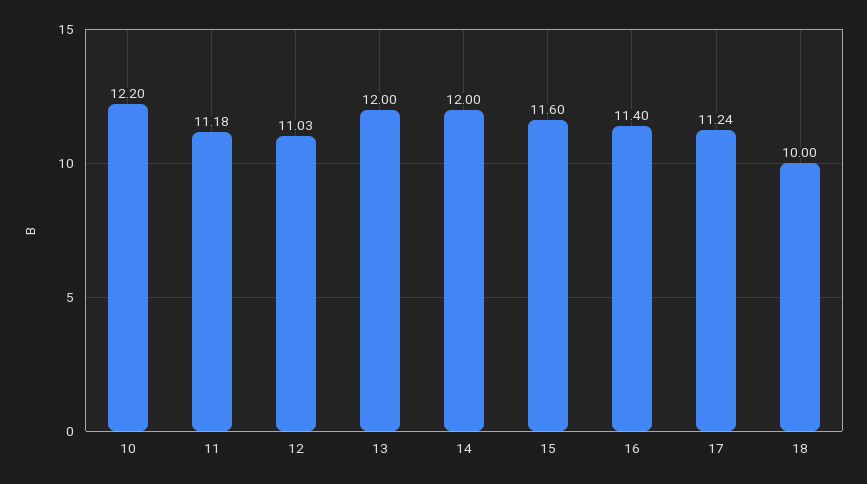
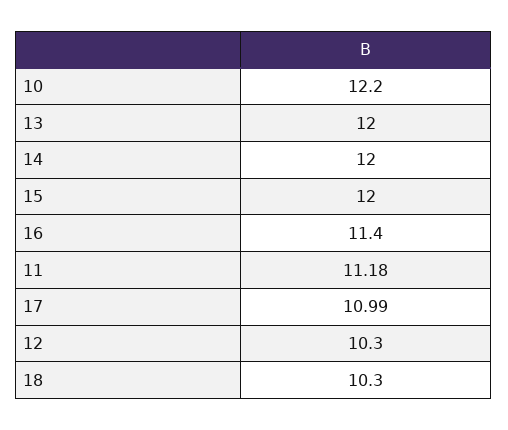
12: 11.03 -> 10.3
15: 11.6 -> 12
17: 11.24 -> 10.99
18: 10 -> 10.3

